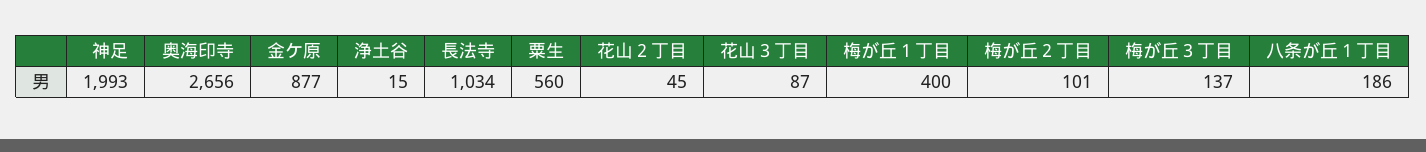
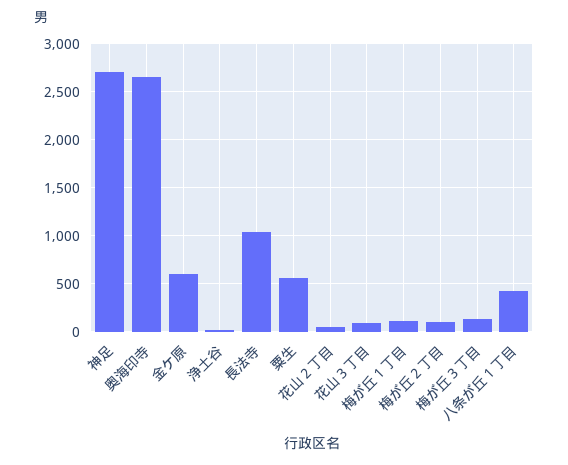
神足: 1993 -> 2700
金ケ原: 877 -> 600
梅が丘１丁目: 400 -> 100
八条が丘１丁目: 186 -> 400

